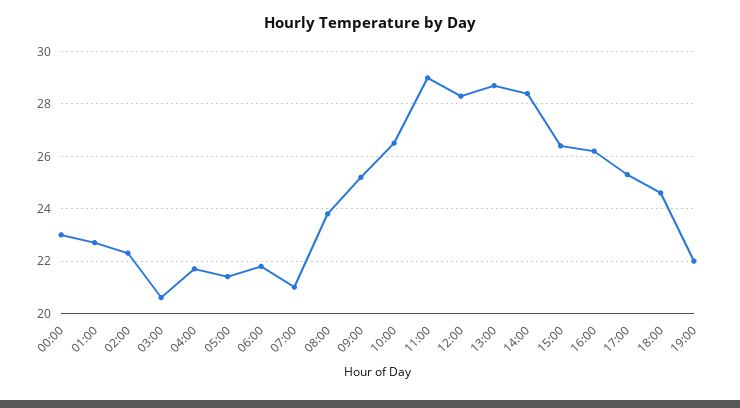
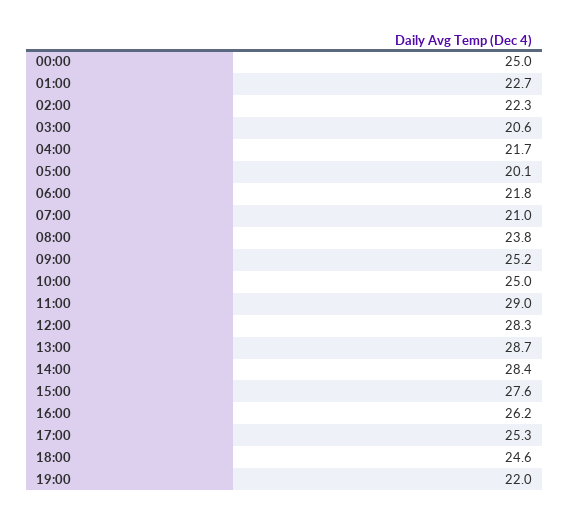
00:00: 23 -> 25
05:00: 21.5 -> 20.1
10:00: 26.5 -> 25
15:00: 26.5 -> 27.6

